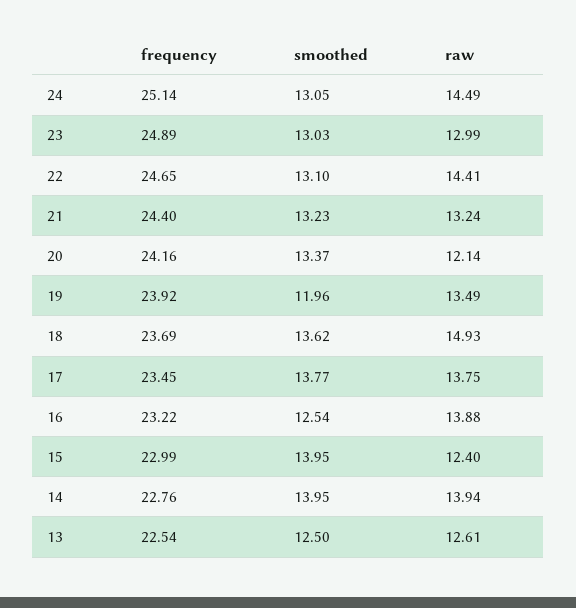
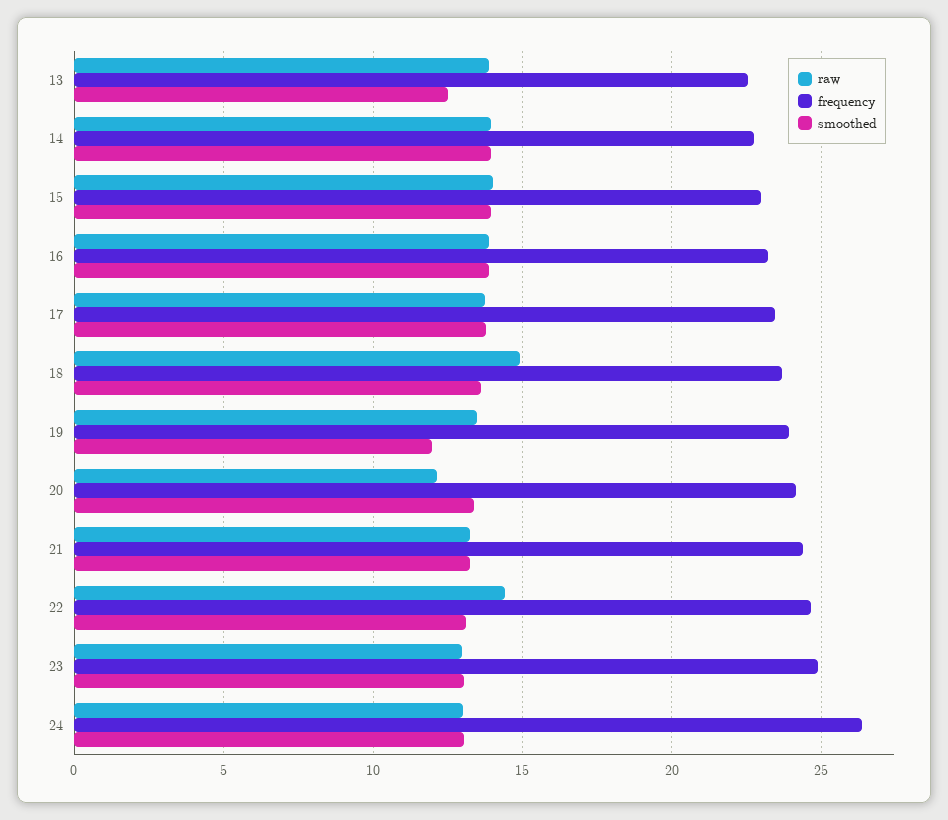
frequency, 24: 25.14 -> 26.5
raw, 24: 14.49 -> 13
smoothed, 16: 12.54 -> 14
raw, 15: 12.4 -> 14
raw, 13: 12.61 -> 14

